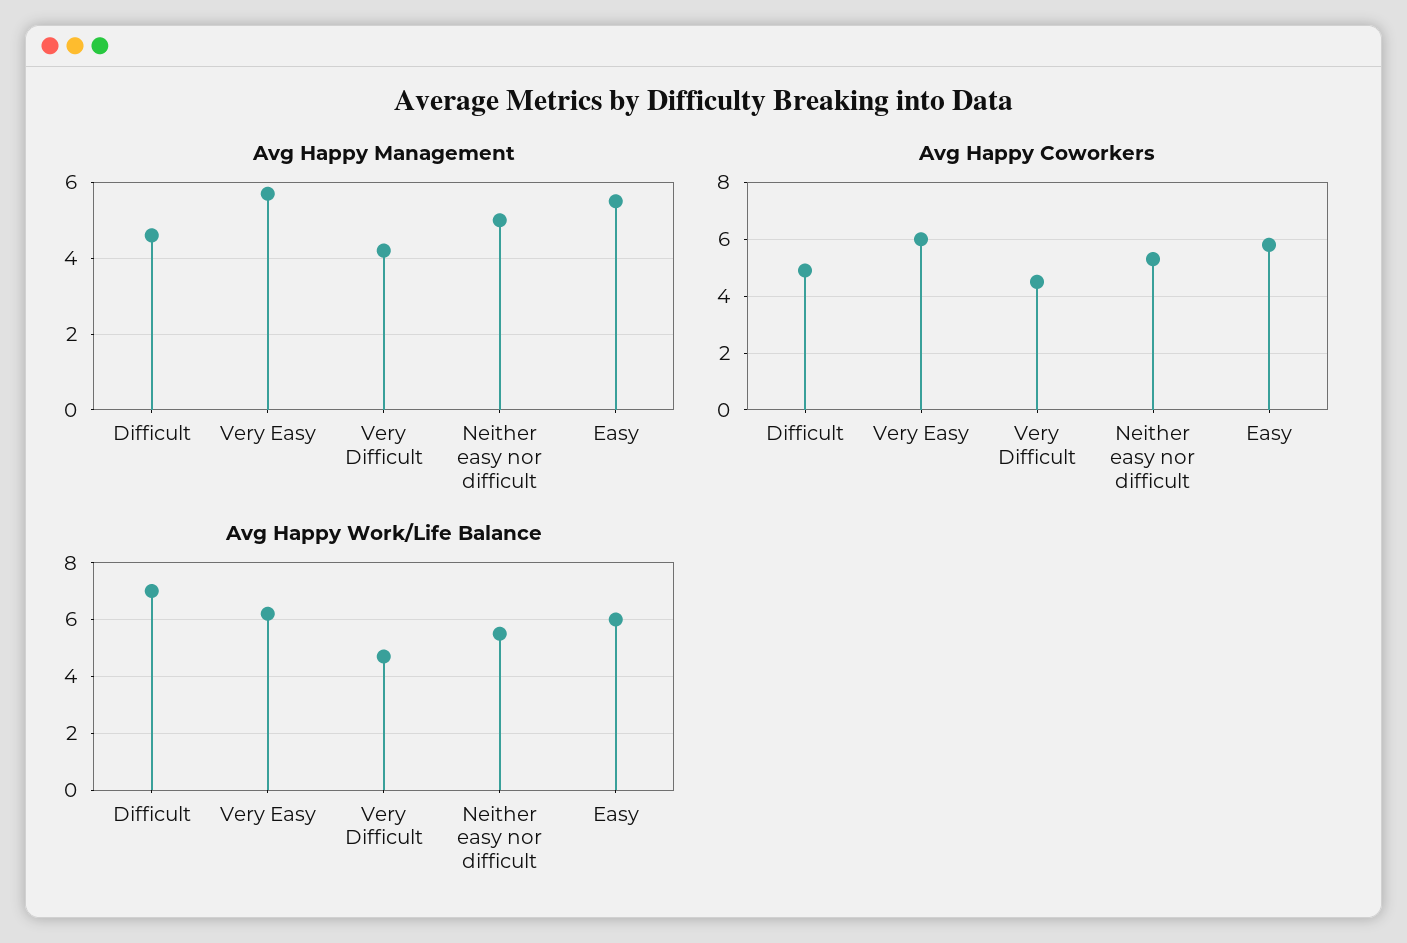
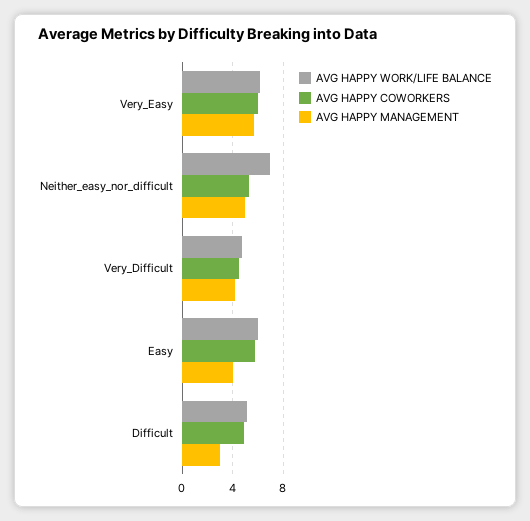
Avg Happy Management, Difficult: 4.5 -> 3
Avg Happy Management, Easy: 5.5 -> 4
Avg Happy Work/Life Balance, Difficult: 7 -> 5
Avg Happy Work/Life Balance, Neither easy nor difficult: 5.5 -> 7

